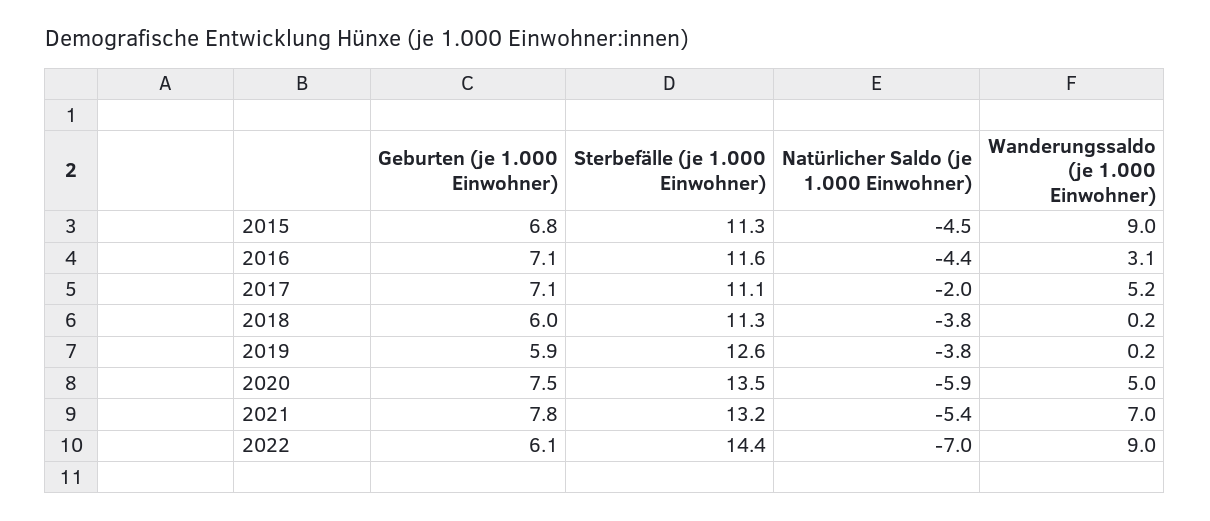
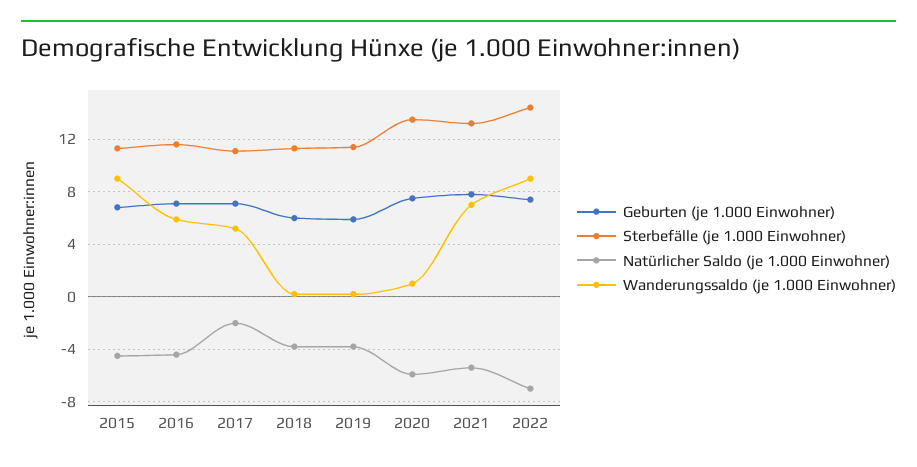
Wanderungssaldo (je 1.000 Einwohner), 2016: 3.1 -> 6
Sterbefälle (je 1.000 Einwohner), 2019: 12.6 -> 11.5
Wanderungssaldo (je 1.000 Einwohner), 2020: 5 -> 1
Geburten (je 1.000 Einwohner), 2022: 6.1 -> 7.5

